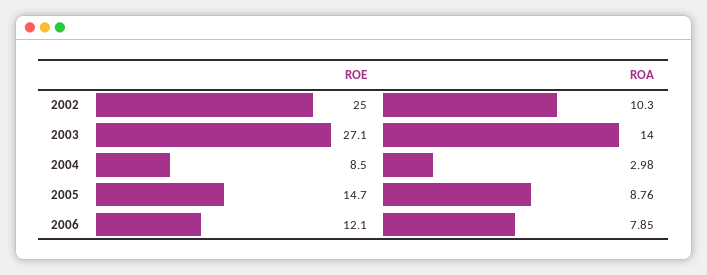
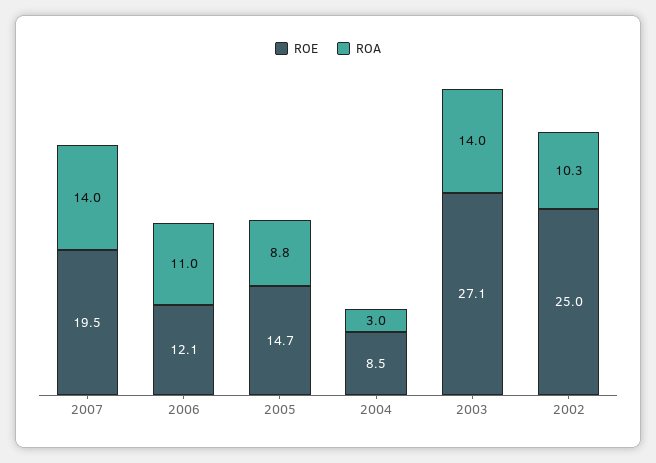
ROA, 2006: 7.85 -> 11
ROE, 2007: none -> 19.5
ROA, 2007: none -> 14

